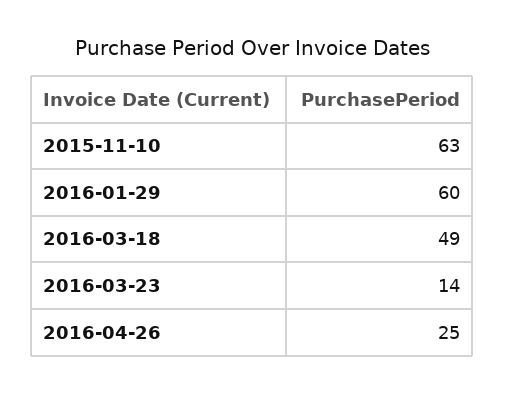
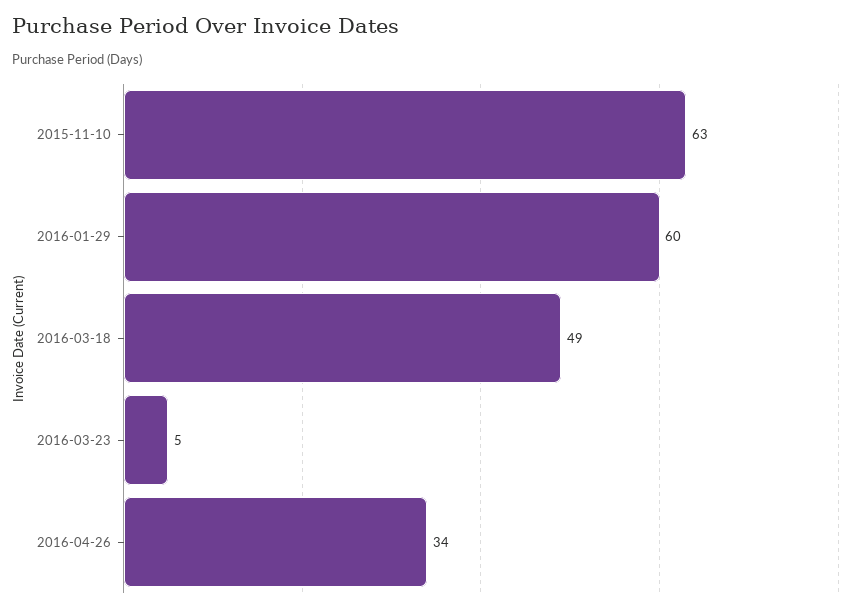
2016-03-23: 14 -> 5
2016-04-26: 25 -> 34

